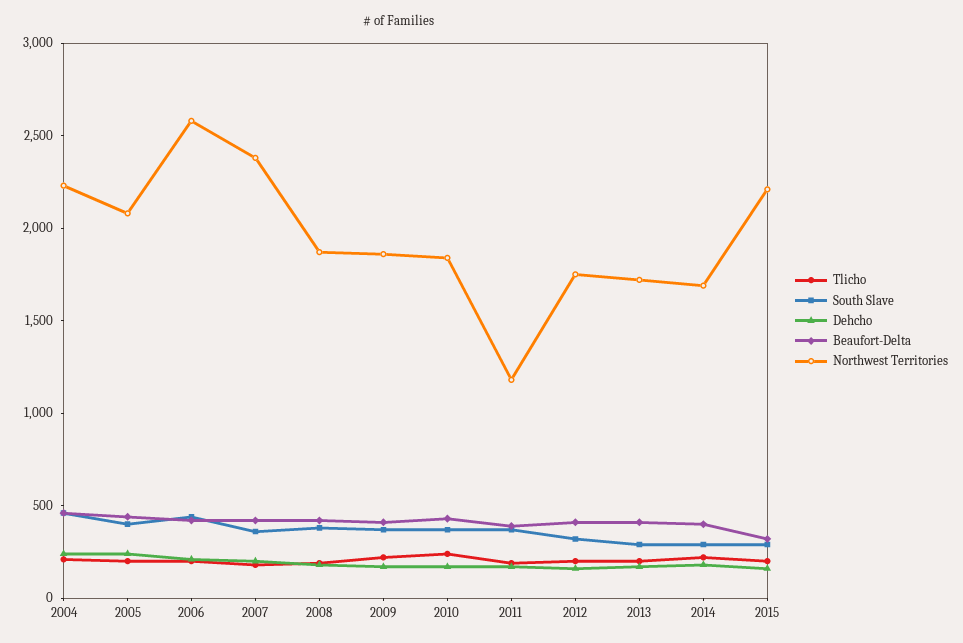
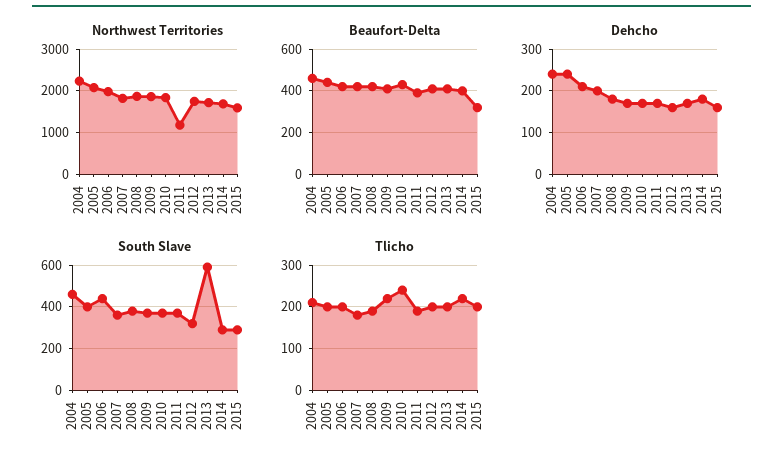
Northwest Territories, 2006: 2600 -> 2000
Northwest Territories, 2007: 2400 -> 1800
South Slave, 2013: 300 -> 600
Northwest Territories, 2015: 2200 -> 1600

